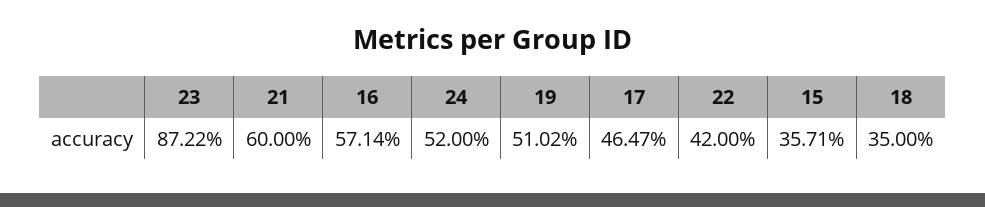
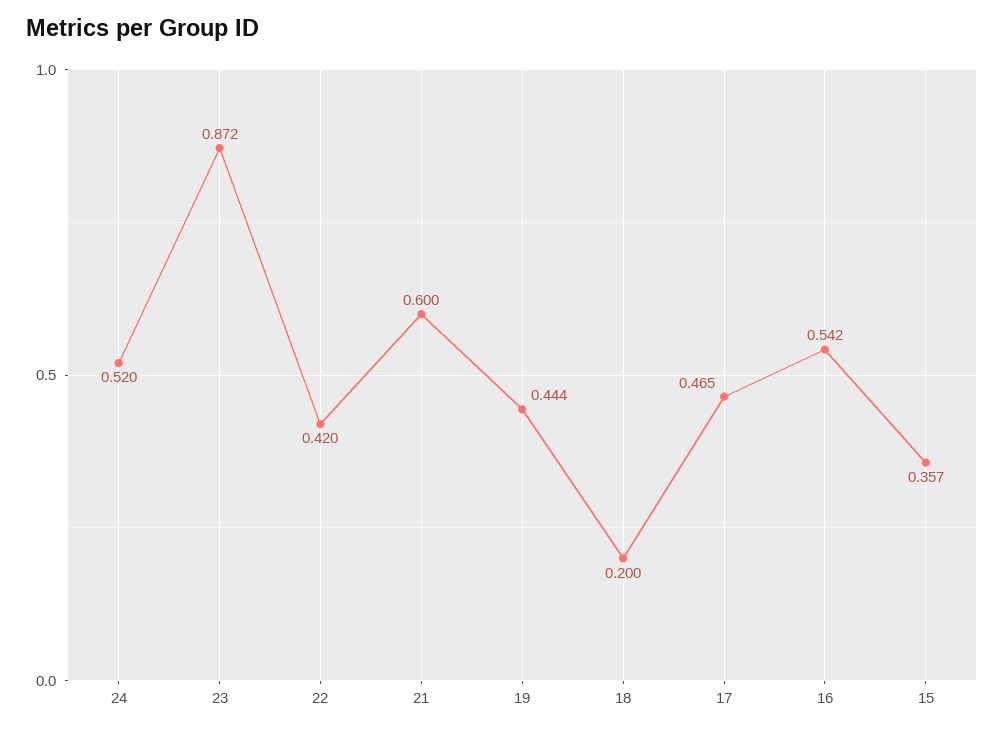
16: 0.5714 -> 0.542
19: 0.5102 -> 0.444
18: 0.35 -> 0.2

